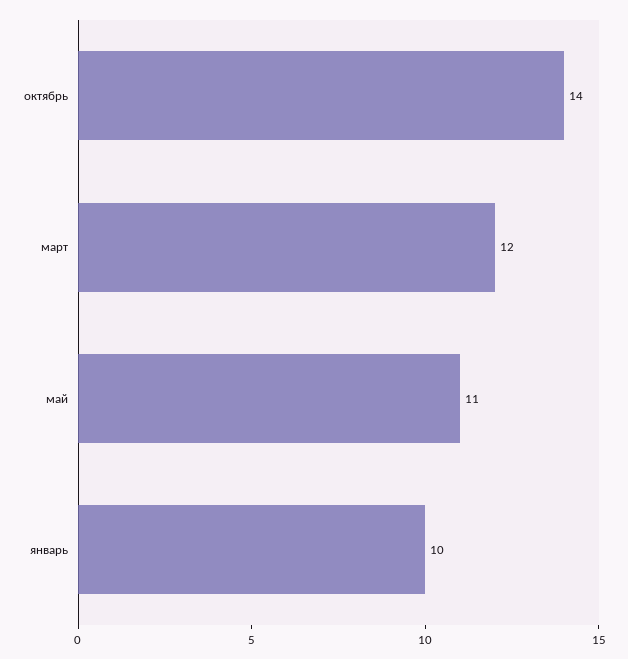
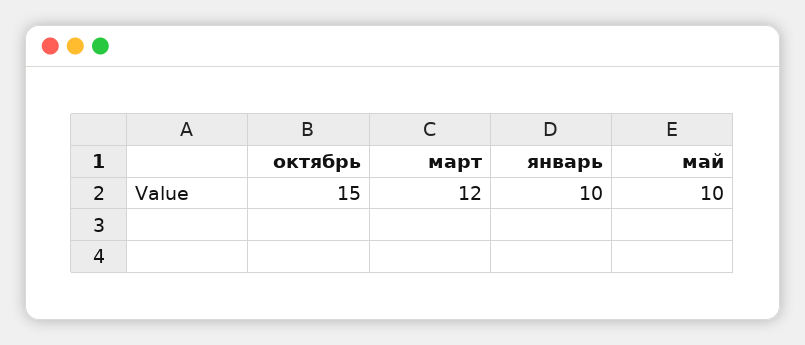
октябрь: 14 -> 15
май: 11 -> 10

